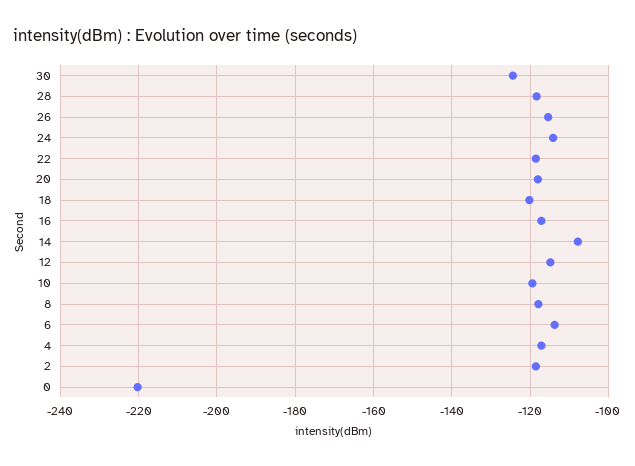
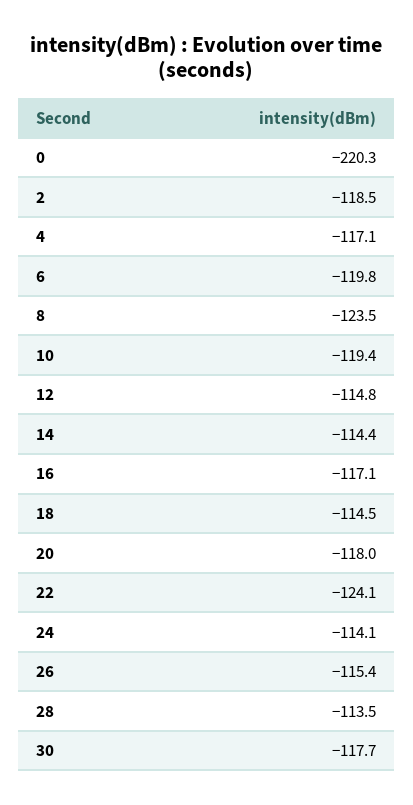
30: -124 -> -117.7
28: -118 -> -113.5
22: -118 -> -124.1
18: -120 -> -114.5
14: -108 -> -114.4
8: -118 -> -123.5
6: -114 -> -119.8

